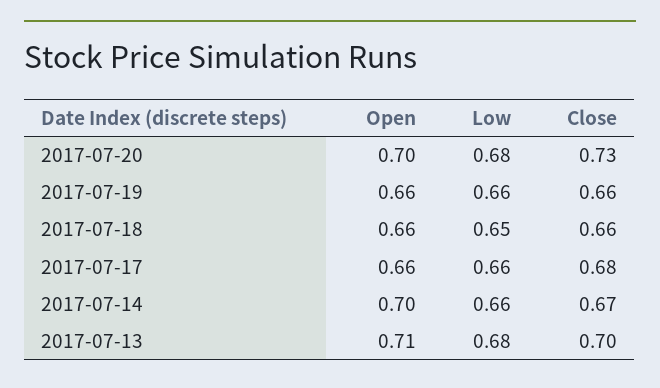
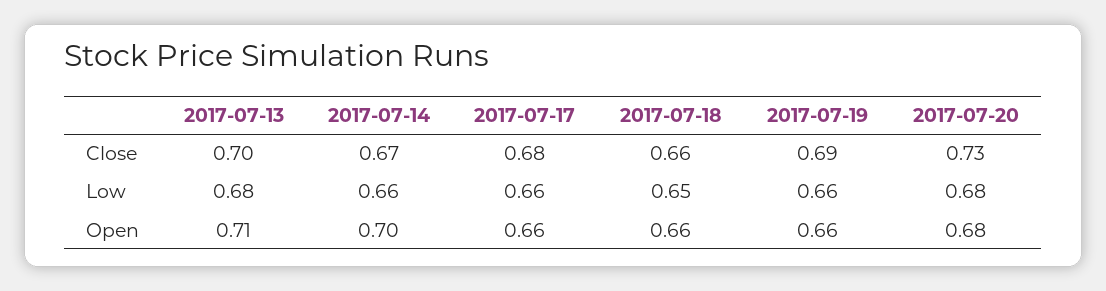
Open, 2017-07-20: 0.7 -> 0.68
Close, 2017-07-19: 0.66 -> 0.69

